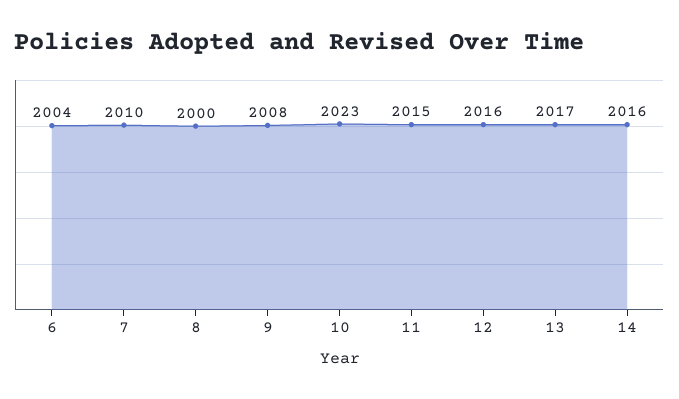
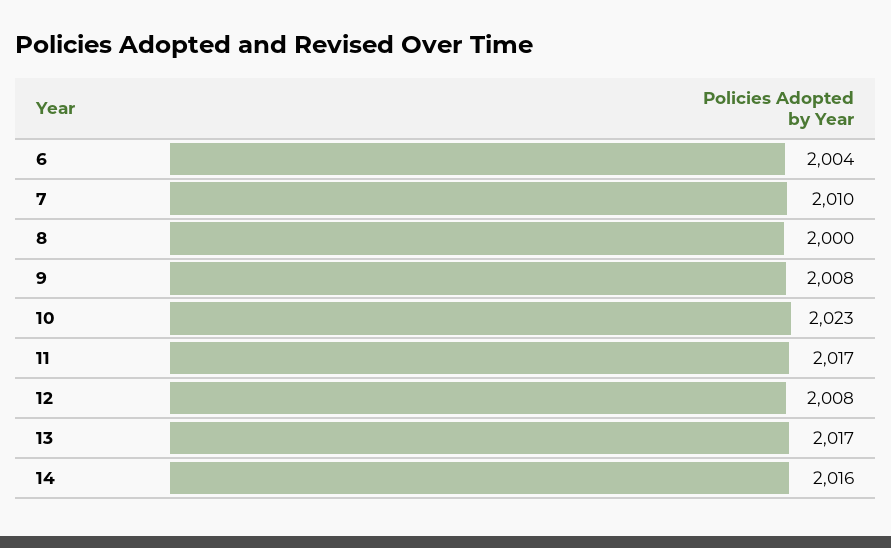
11: 2015 -> 2017
12: 2016 -> 2008

